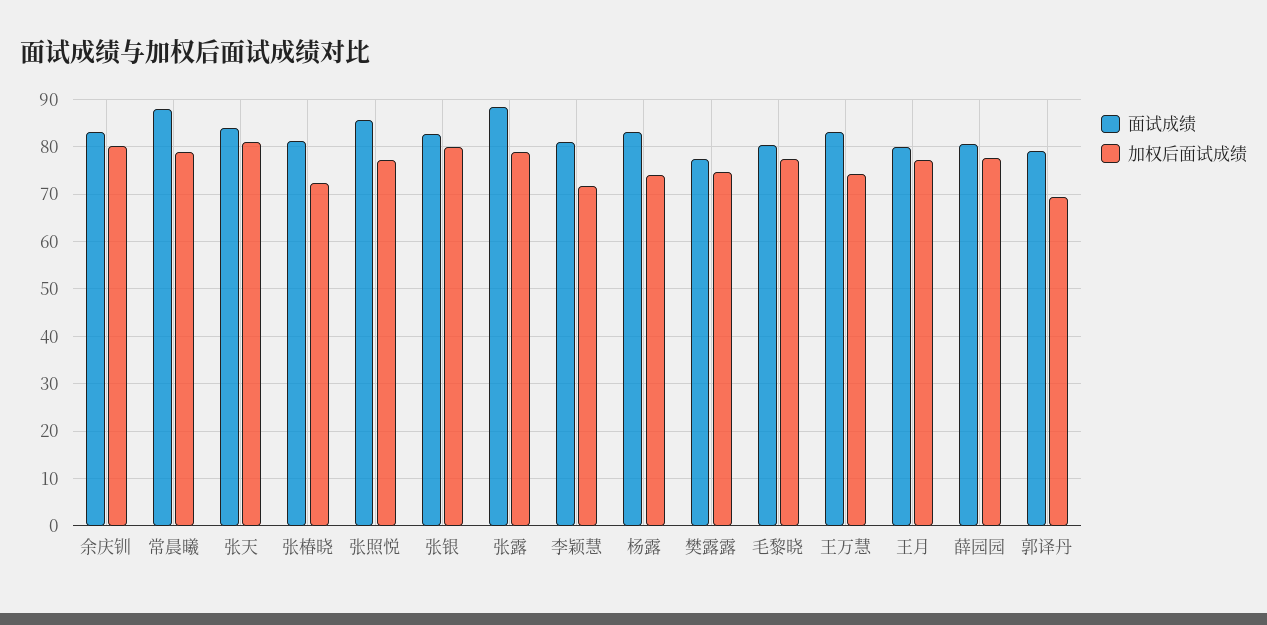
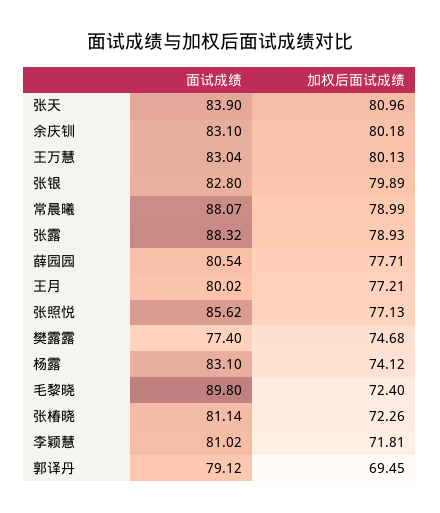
面试成绩, 毛黎晓: 80 -> 89.8
加权后面试成绩, 毛黎晓: 78 -> 72.4
加权后面试成绩, 王万慧: 74 -> 80.13

